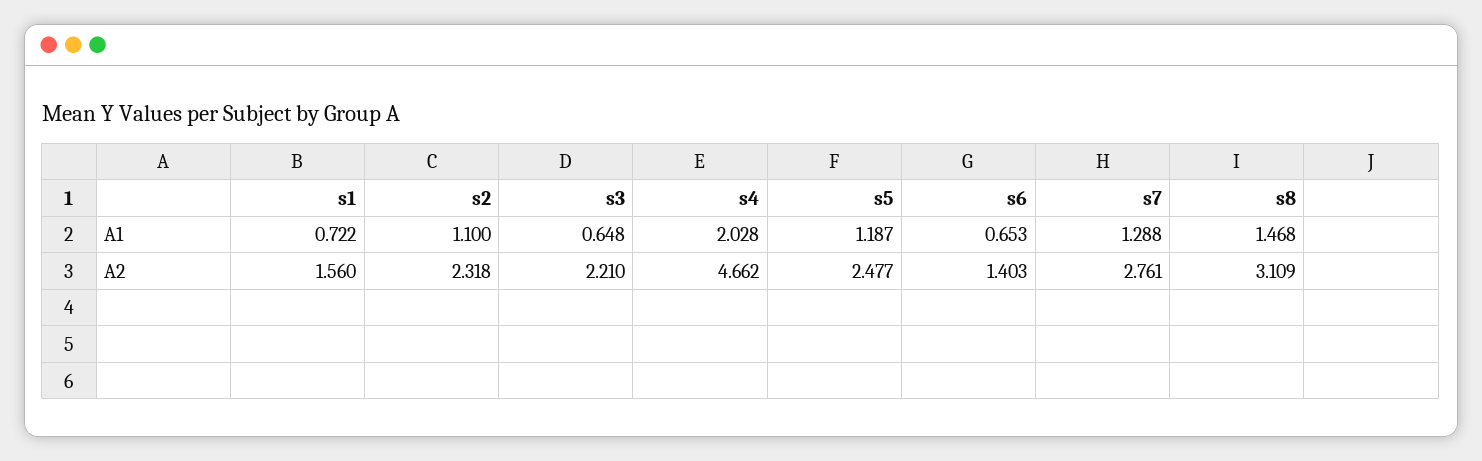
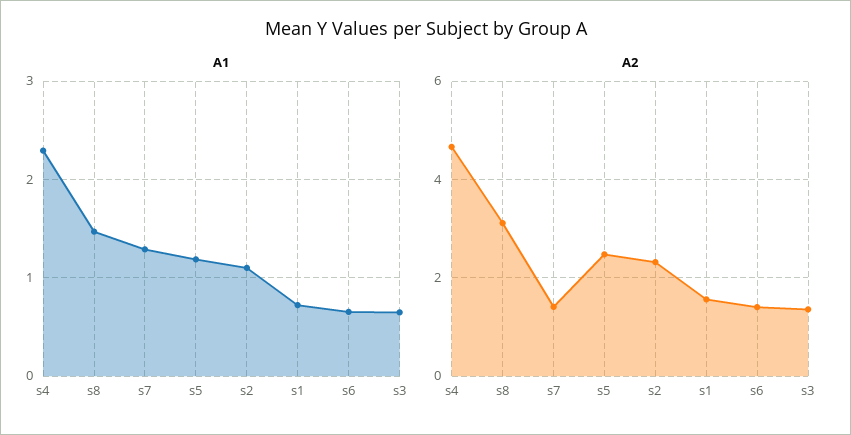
A1, s4: 2.028 -> 2.3
A2, s3: 2.21 -> 1.4
A2, s7: 2.761 -> 1.4

